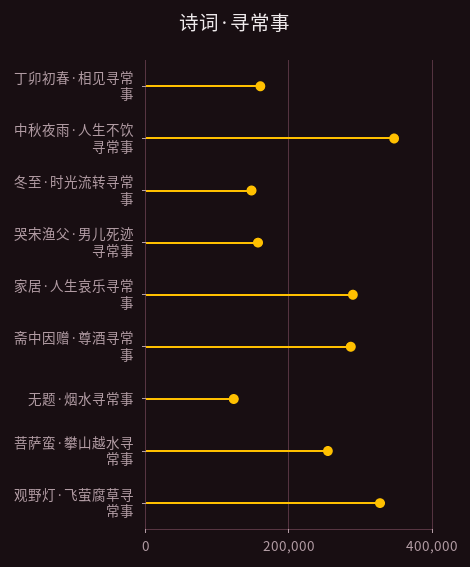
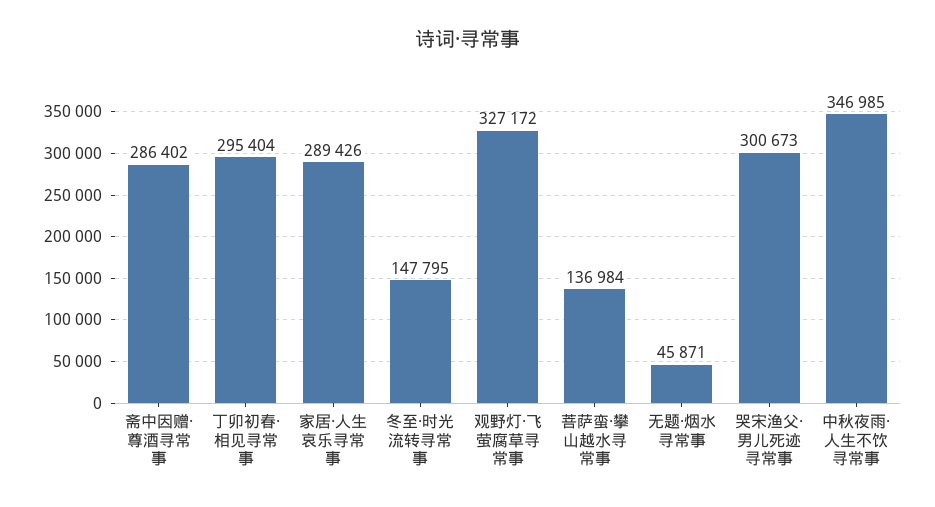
丁卯初春·相见寻常事: 160000 -> 295404
哭宋渔父·男儿死迹寻常事: 160000 -> 300673
无题·烟水寻常事: 120000 -> 45871
菩萨蛮·攀山越水寻常事: 260000 -> 136984

